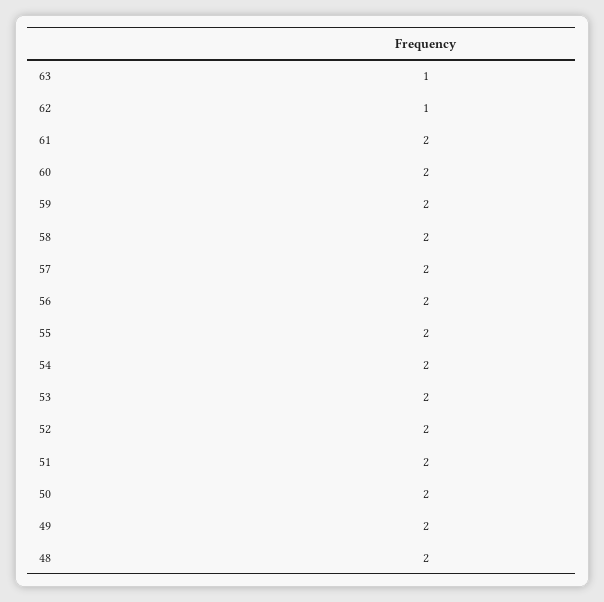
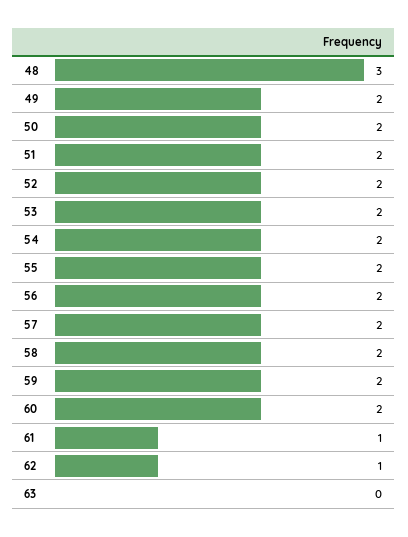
63: 1 -> 0
61: 2 -> 1
48: 2 -> 3

